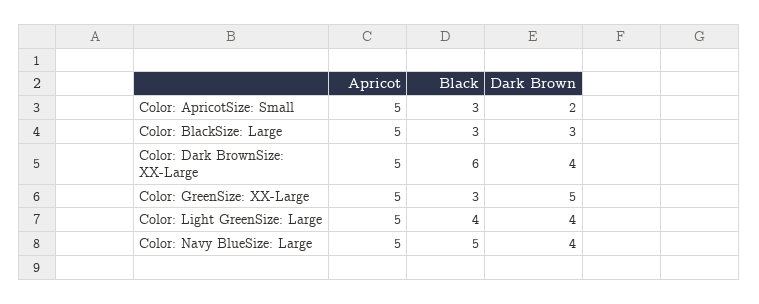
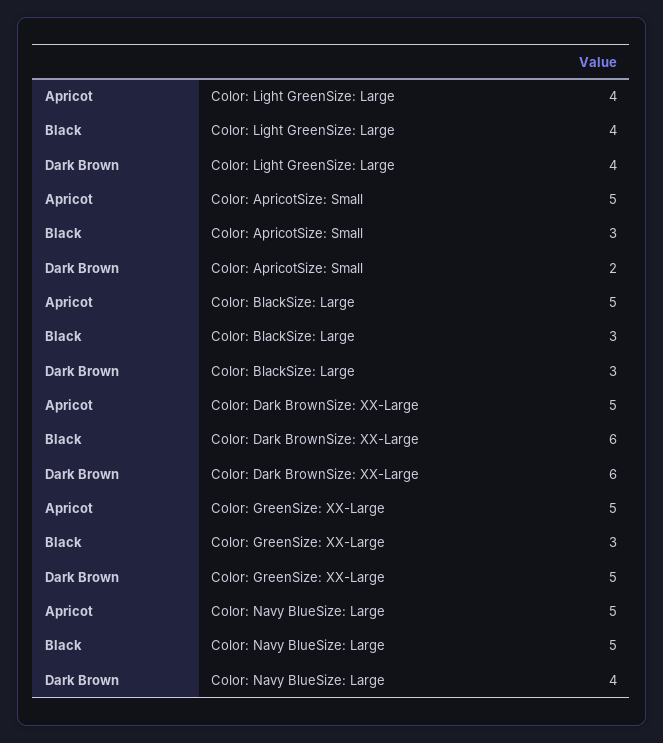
Dark Brown, Color: Dark BrownSize: XX-Large: 4 -> 6
Apricot, Color: Light GreenSize: Large: 5 -> 4

